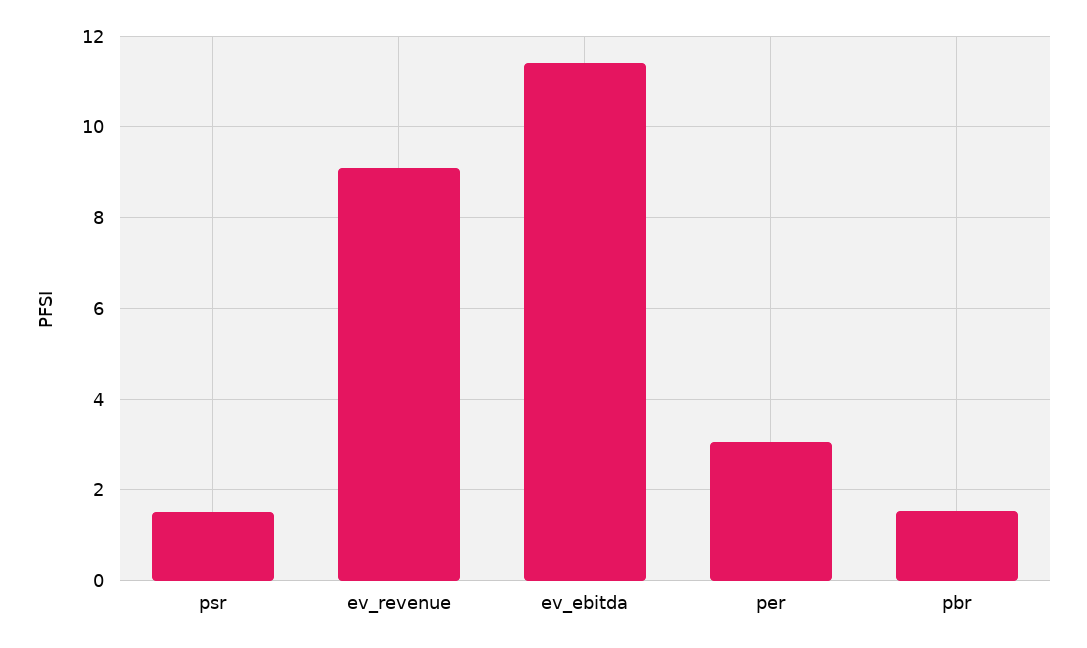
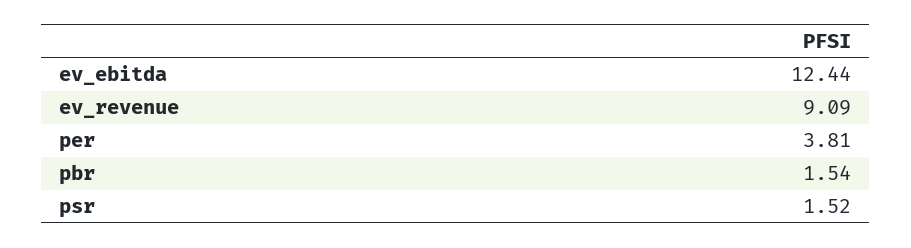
ev_ebitda: 11.4 -> 12.44
per: 3 -> 3.81

